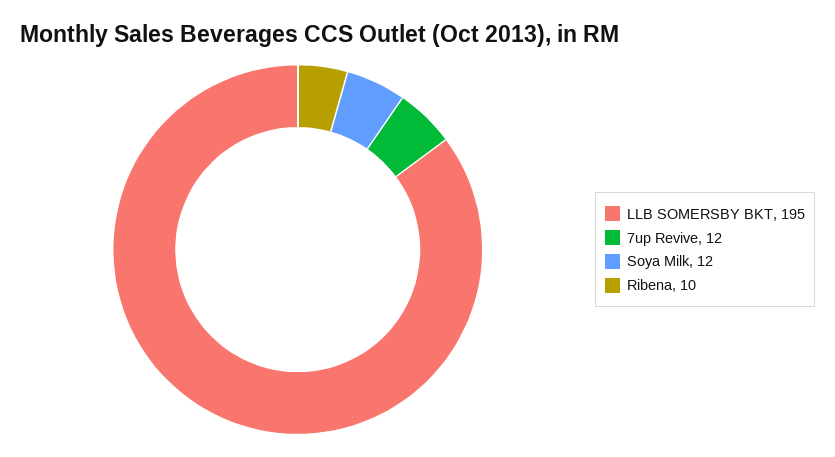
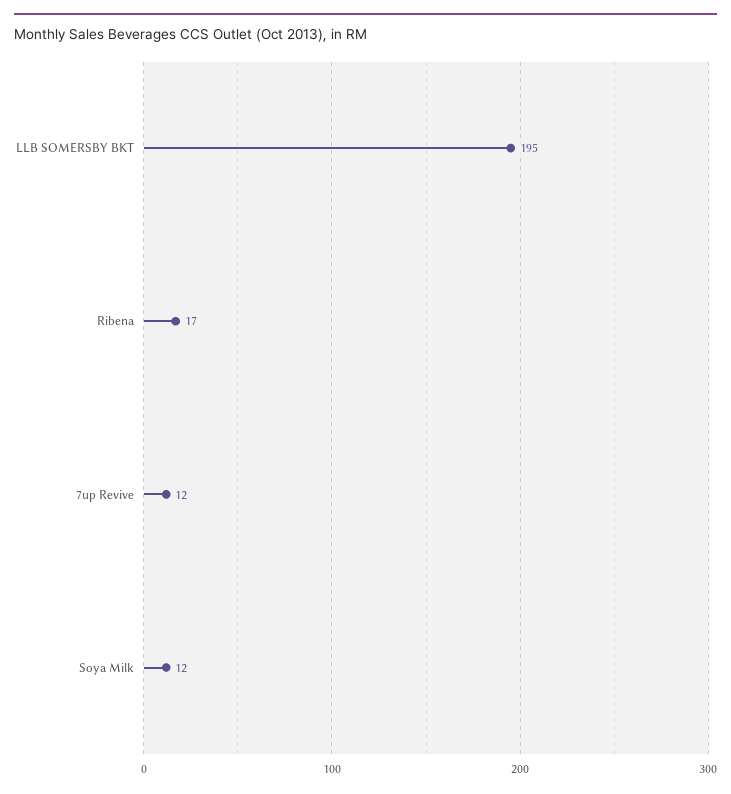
Ribena: 10 -> 17

